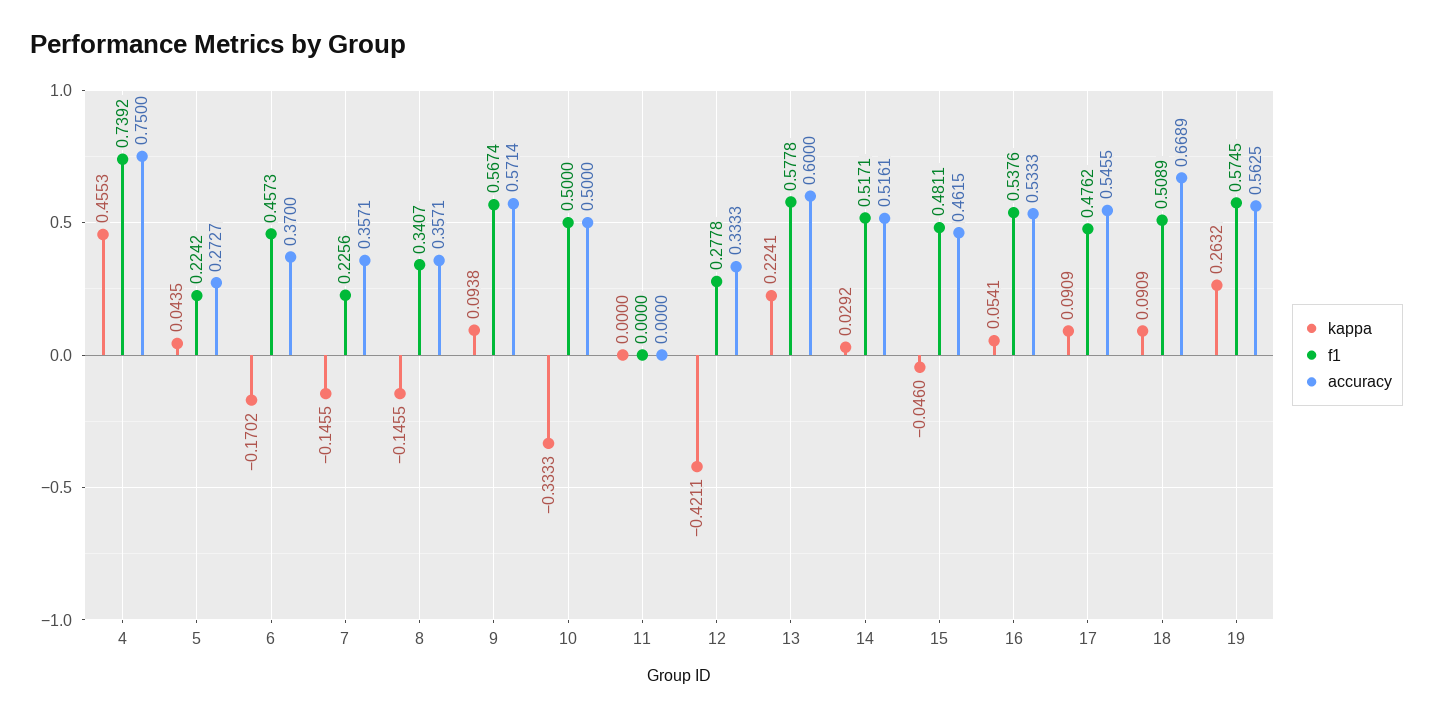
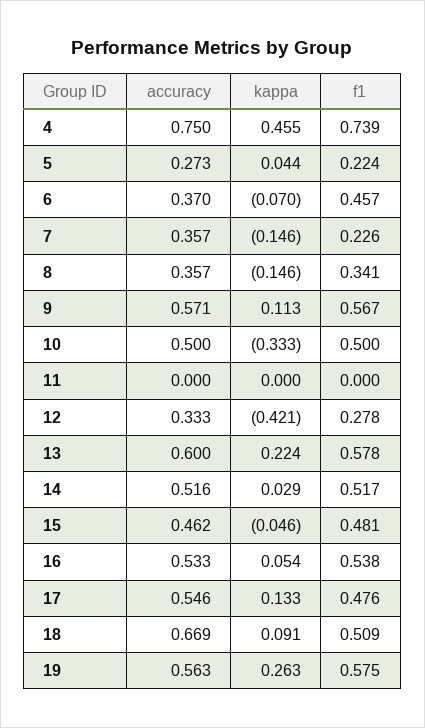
kappa, 6: -0.1702 -> -0.07
kappa, 9: 0.0938 -> 0.113
kappa, 17: 0.0909 -> 0.133

